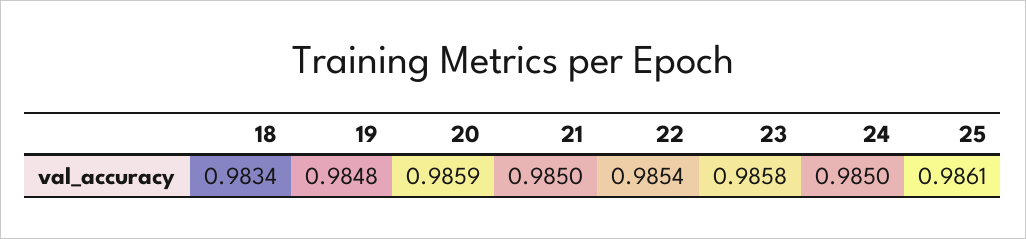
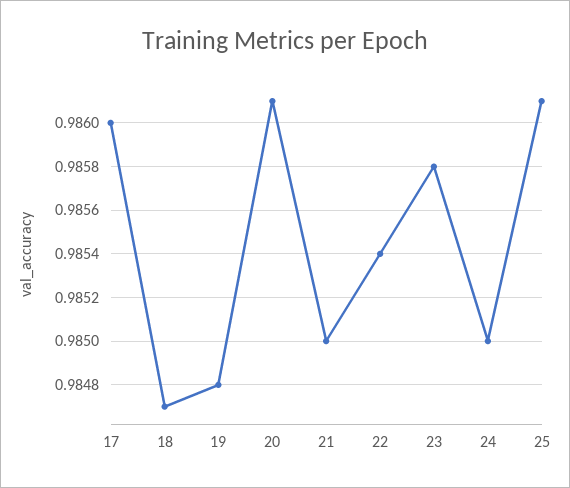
18: 0.9834 -> 0.9847
20: 0.9859 -> 0.9861
17: none -> 0.986

